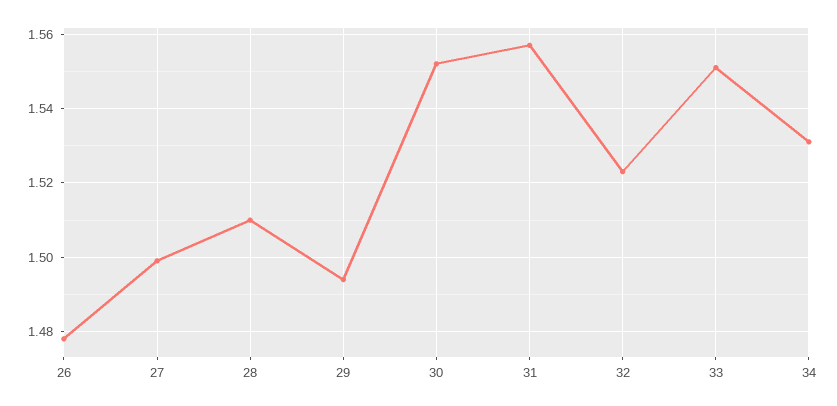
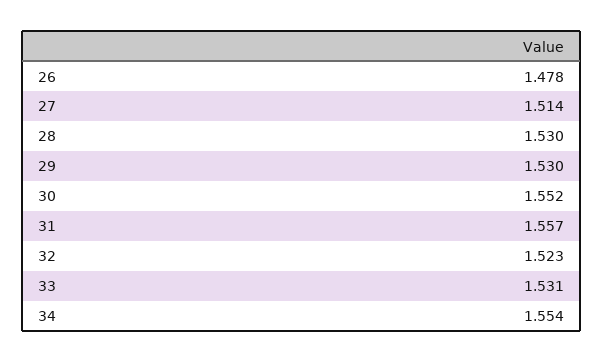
27: 1.5 -> 1.514
28: 1.51 -> 1.53
29: 1.495 -> 1.53
33: 1.55 -> 1.531
34: 1.53 -> 1.554

